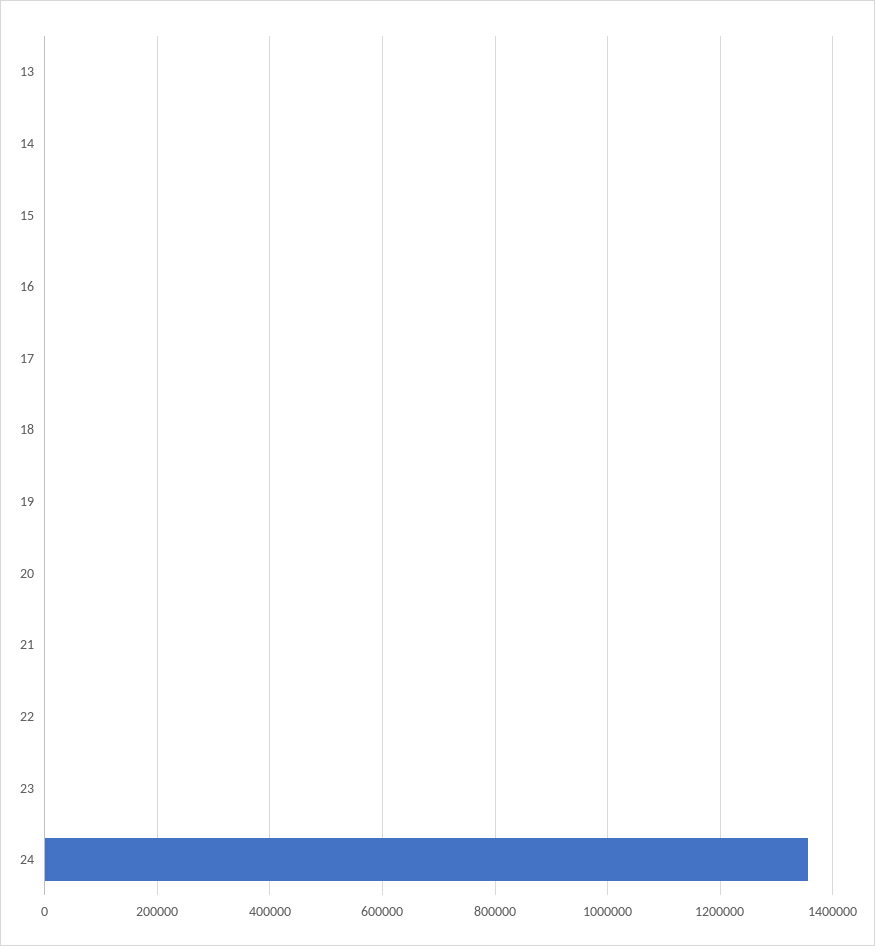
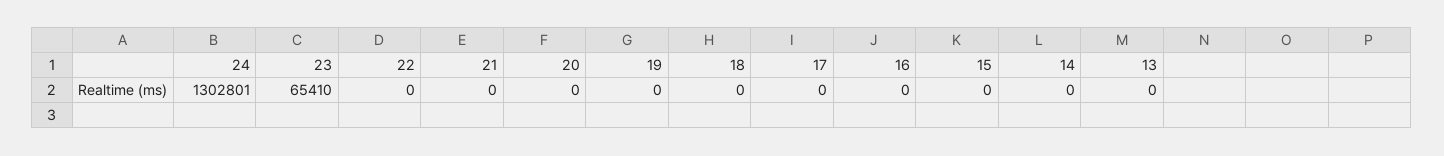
23: 0 -> 65410
24: 1360000 -> 1302801

